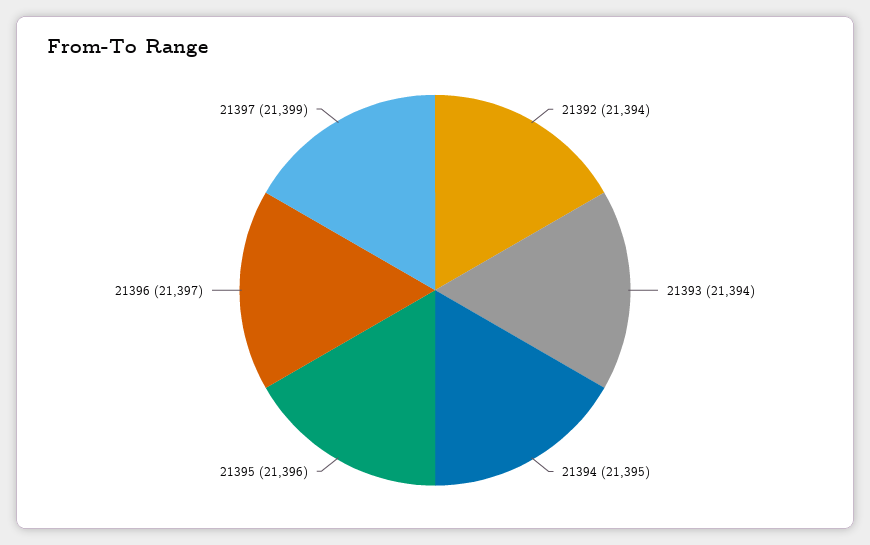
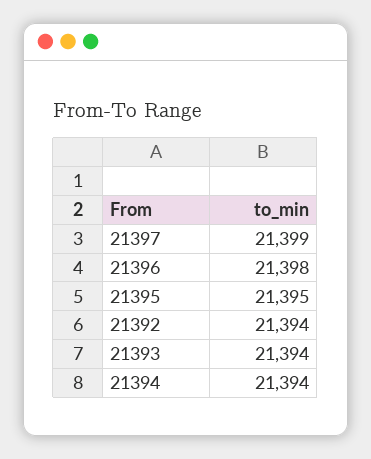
21394: 21395 -> 21394
21395: 21396 -> 21395
21396: 21397 -> 21398

